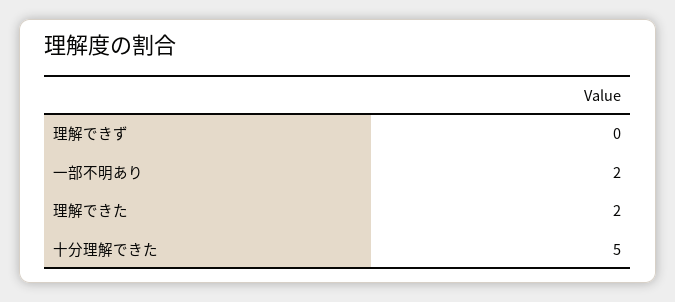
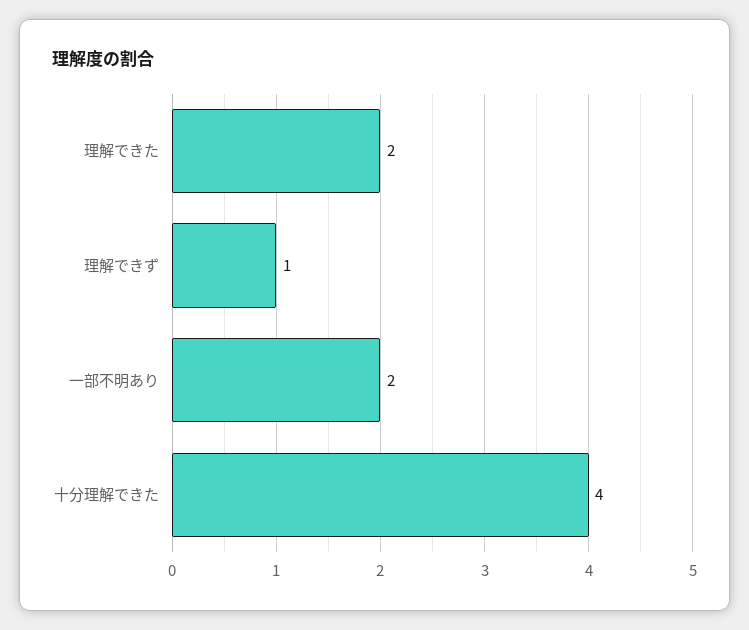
理解できず: 0 -> 1
十分理解できた: 5 -> 4

